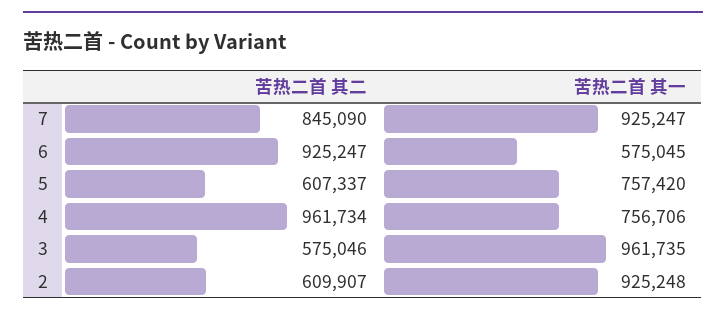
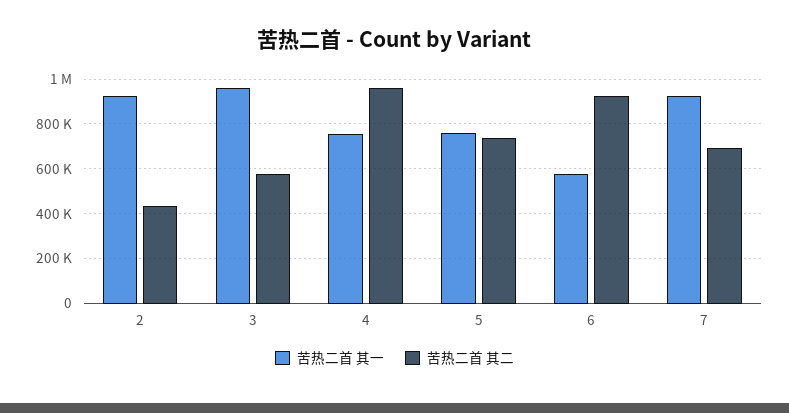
苦热二首 其二, 7: 845090 -> 700000
苦热二首 其二, 5: 607337 -> 750000
苦热二首 其二, 2: 609907 -> 450000

